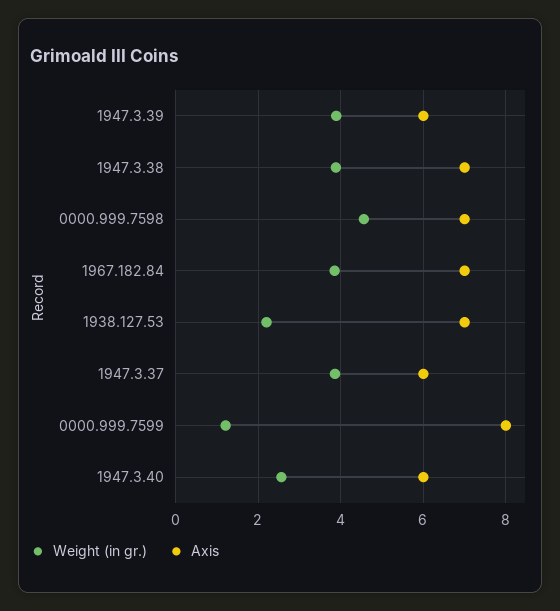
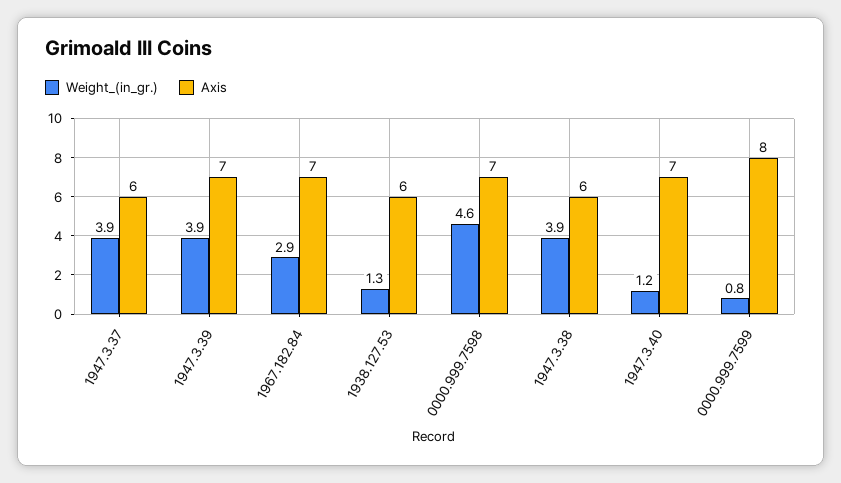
Axis, 1947.3.39: 6 -> 7
Axis, 1947.3.38: 7 -> 6
Weight (in gr.), 1967.182.84: 3.8 -> 2.9
Weight (in gr.), 1938.127.53: 2.2 -> 1.3
Axis, 1938.127.53: 7 -> 6
Weight (in gr.), 0000.999.7599: 1.2 -> 0.8
Weight (in gr.), 1947.3.40: 2.6 -> 1.2
Axis, 1947.3.40: 6 -> 7

